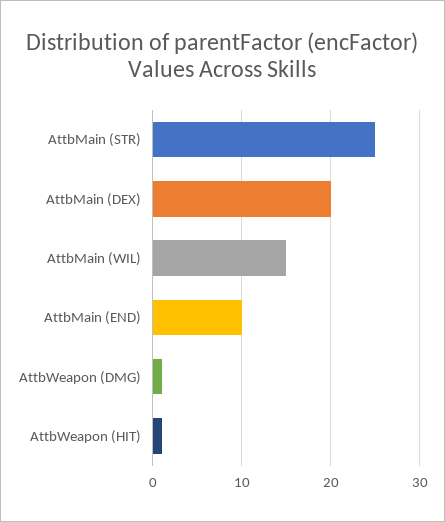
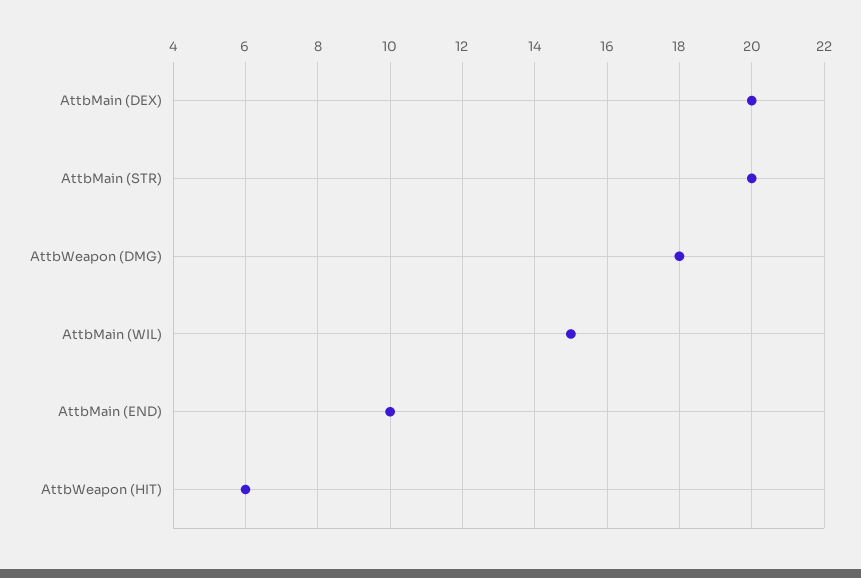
AttbMain (STR): 25 -> 20
AttbWeapon (DMG): 1 -> 18
AttbWeapon (HIT): 1 -> 6

